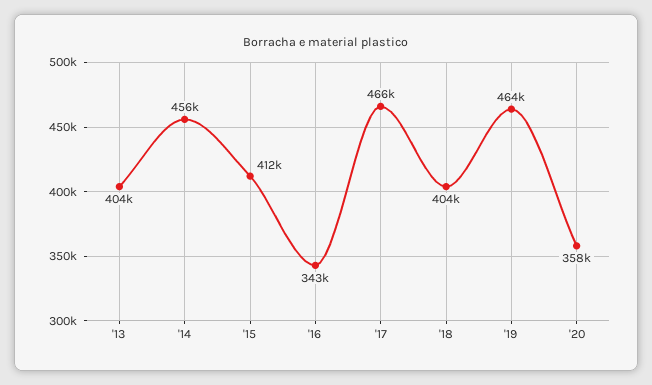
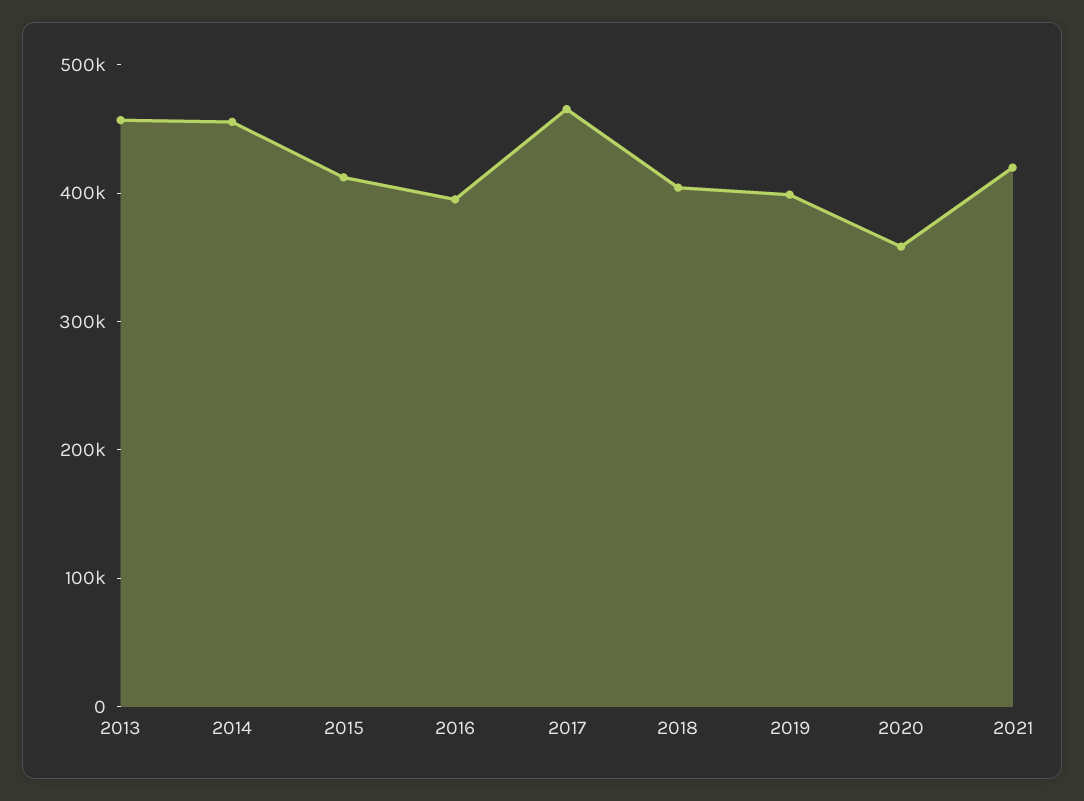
'13: 404000 -> 460000
'16: 343000 -> 400000
'19: 464000 -> 400000
2021: none -> 420000

